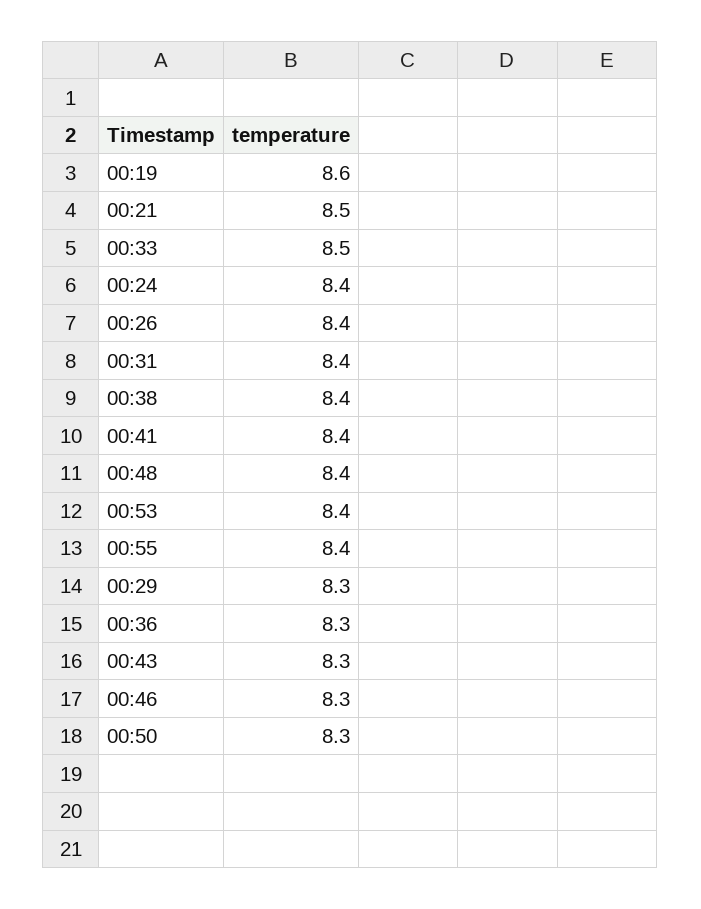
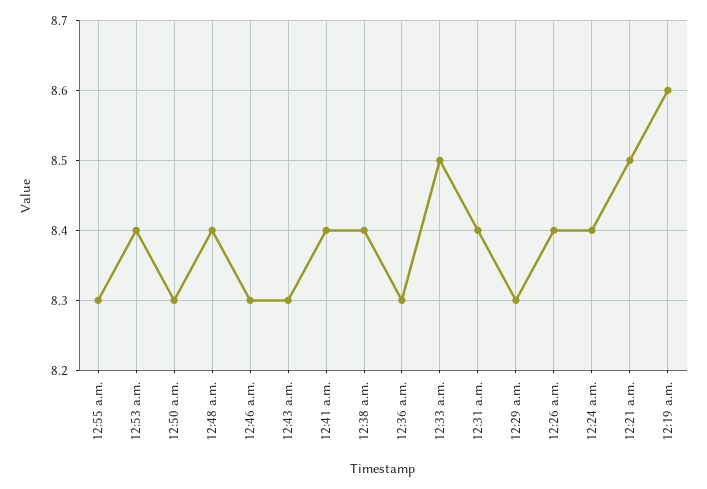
00:55: 8.4 -> 8.3

